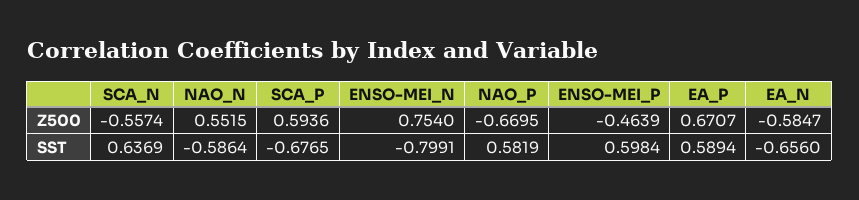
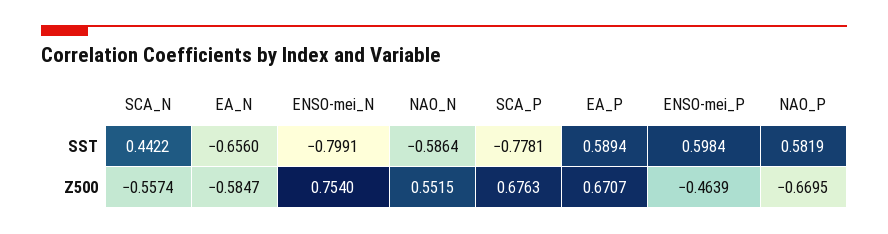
SCA_P, Z500: 0.5936 -> 0.6763
SCA_N, SST: 0.6369 -> 0.4422
SCA_P, SST: -0.6765 -> -0.7781

